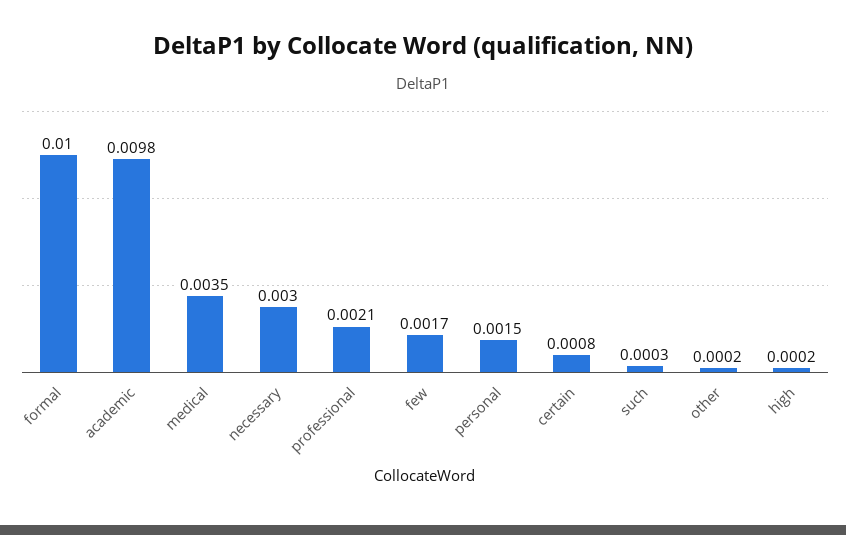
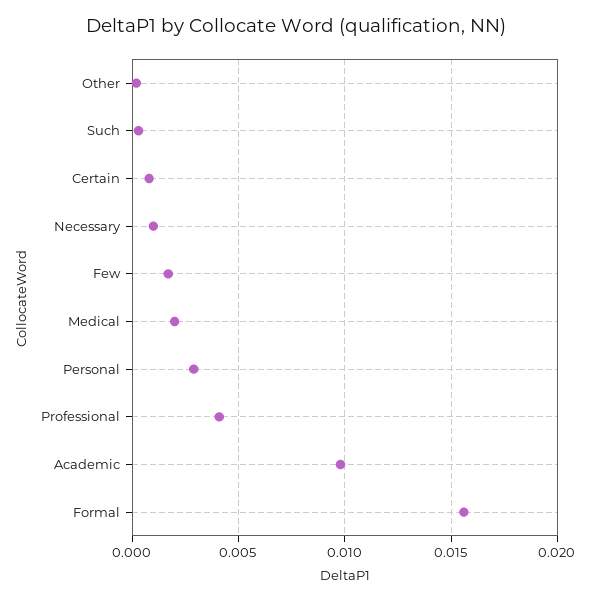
formal: 0.01 -> 0.0155
medical: 0.0035 -> 0.002
necessary: 0.003 -> 0.001
professional: 0.0021 -> 0.004
personal: 0.0015 -> 0.003
high: 0.0002 -> none

